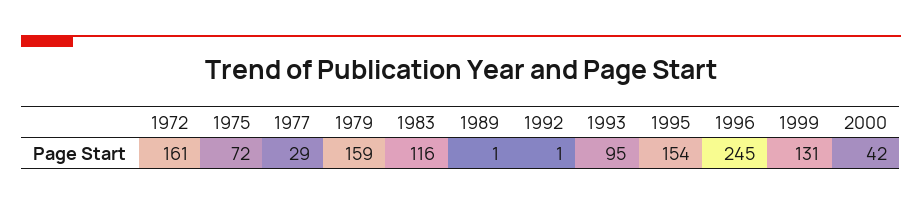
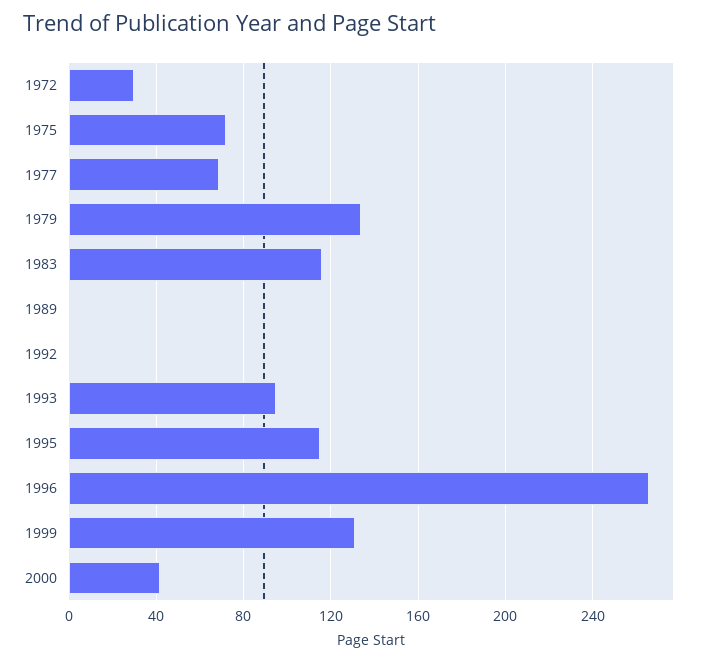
1972: 161 -> 30
1977: 29 -> 70
1979: 159 -> 135
1995: 154 -> 115
1996: 245 -> 265

